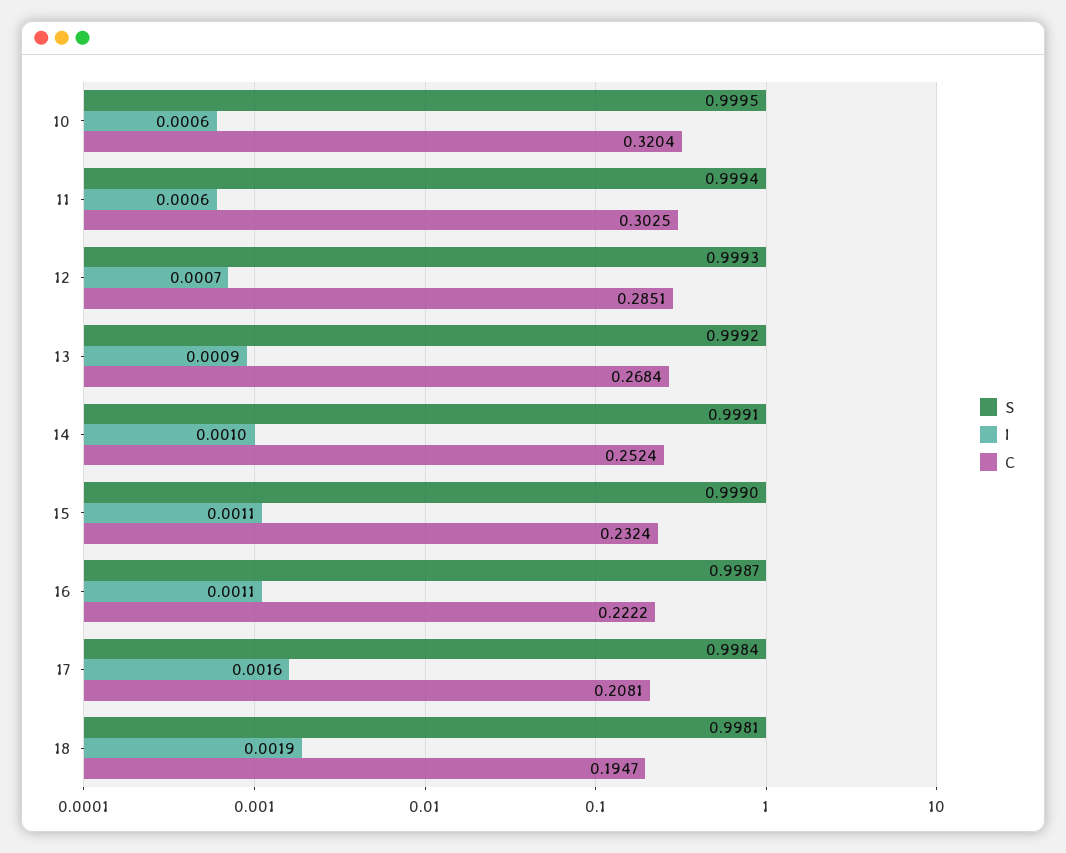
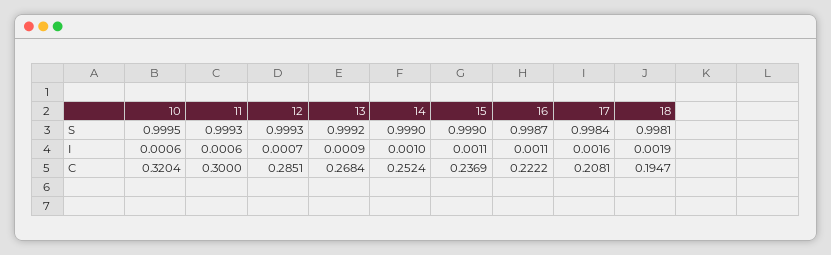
S, 11: 0.9994 -> 0.9993
C, 11: 0.3025 -> 0.3
S, 14: 0.9991 -> 0.999
C, 15: 0.2324 -> 0.2369

